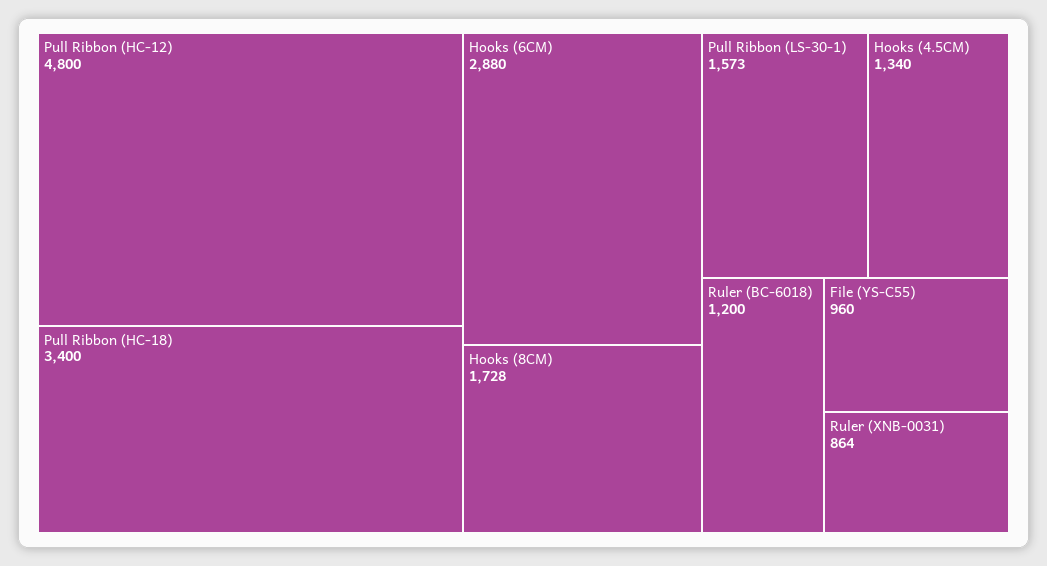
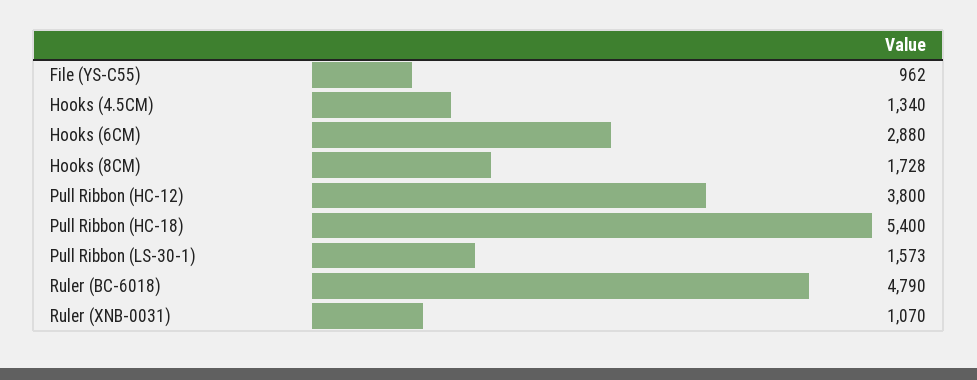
Pull Ribbon (HC-12): 4800 -> 3800
Pull Ribbon (HC-18): 3400 -> 5400
Ruler (BC-6018): 1200 -> 4790
File (YS-C55): 960 -> 962
Ruler (XNB-0031): 864 -> 1070

